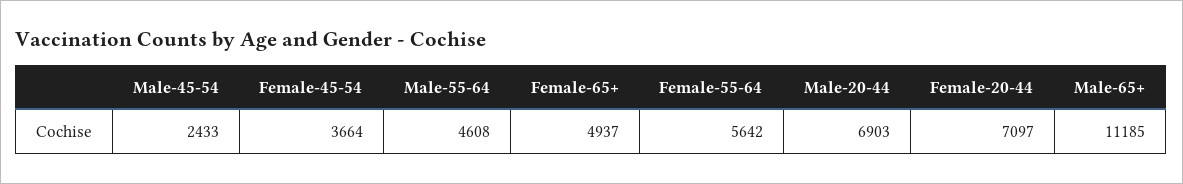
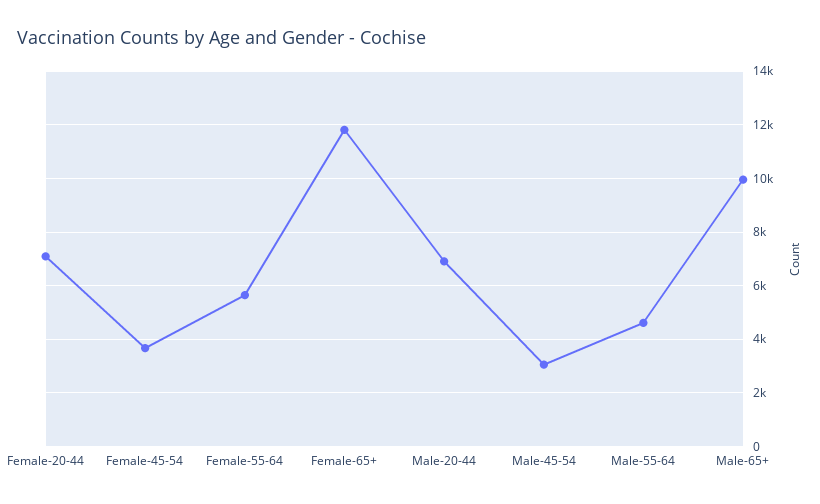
Male-45-54: 2433 -> 3000
Female-65+: 4937 -> 11750
Male-65+: 11185 -> 10000

